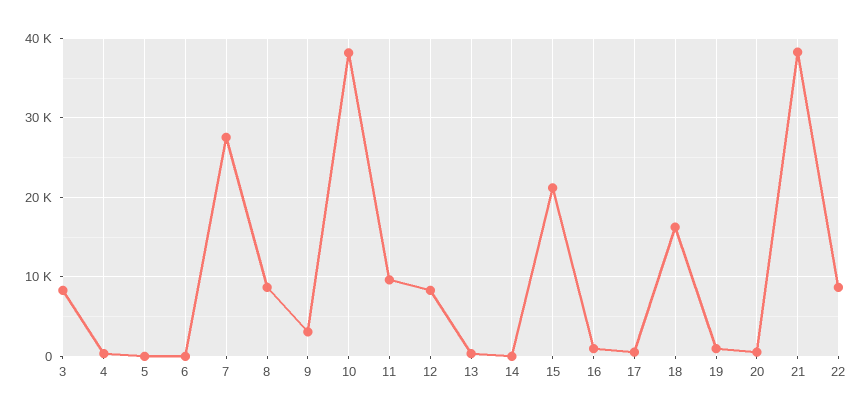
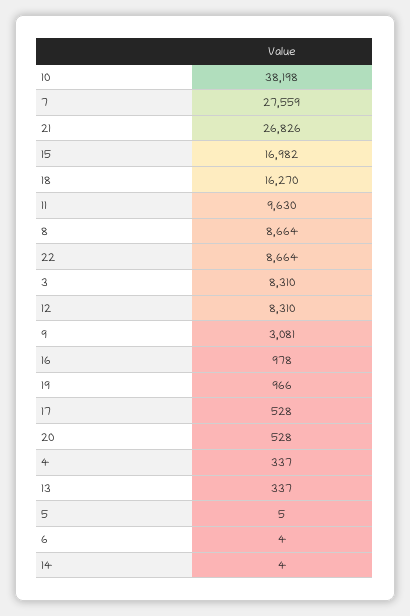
15: 21000 -> 16982
21: 38000 -> 26826

